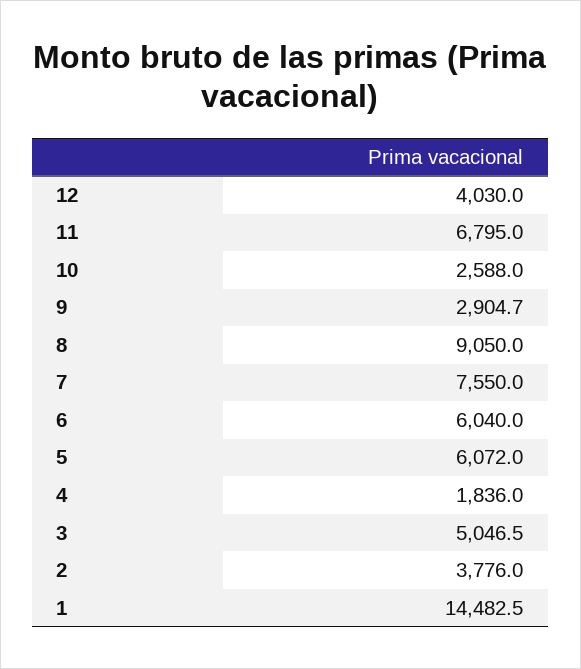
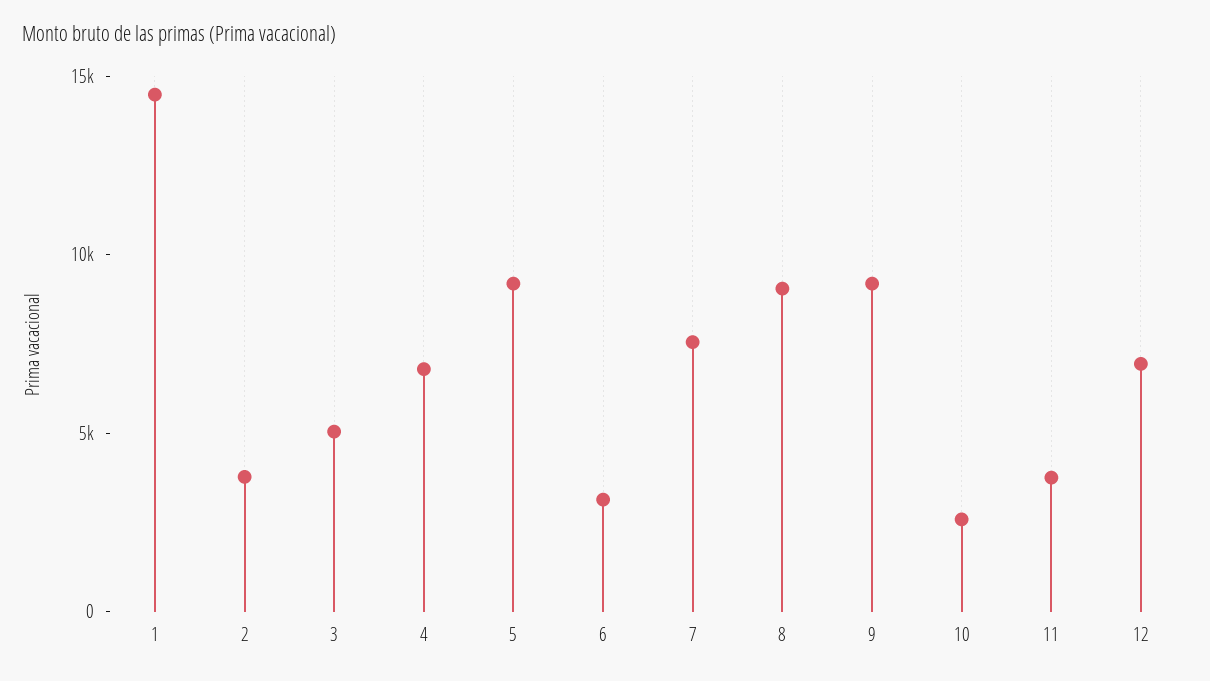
12: 4030 -> 7000
11: 6795 -> 4000
9: 2904.7 -> 9000
6: 6040 -> 3000
5: 6072 -> 9000
4: 1836 -> 7000

